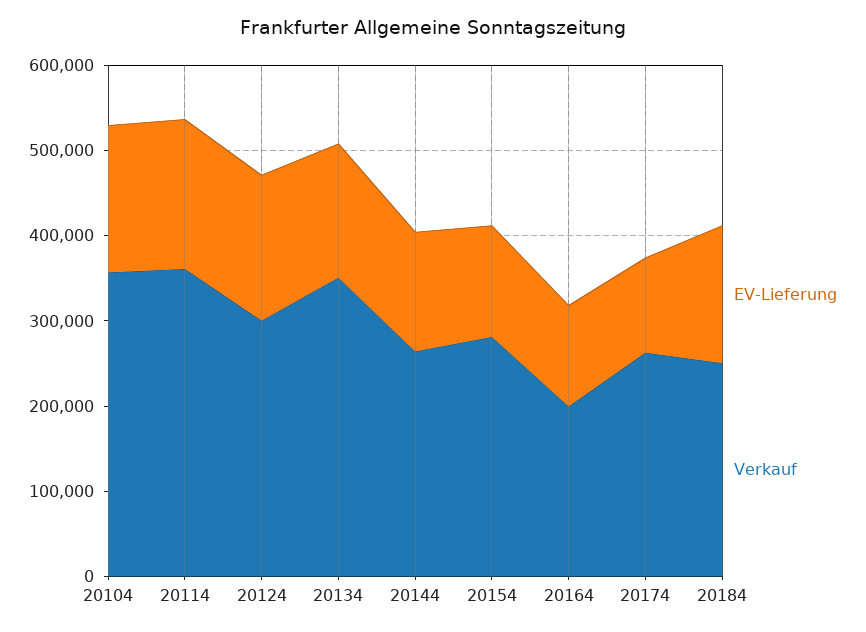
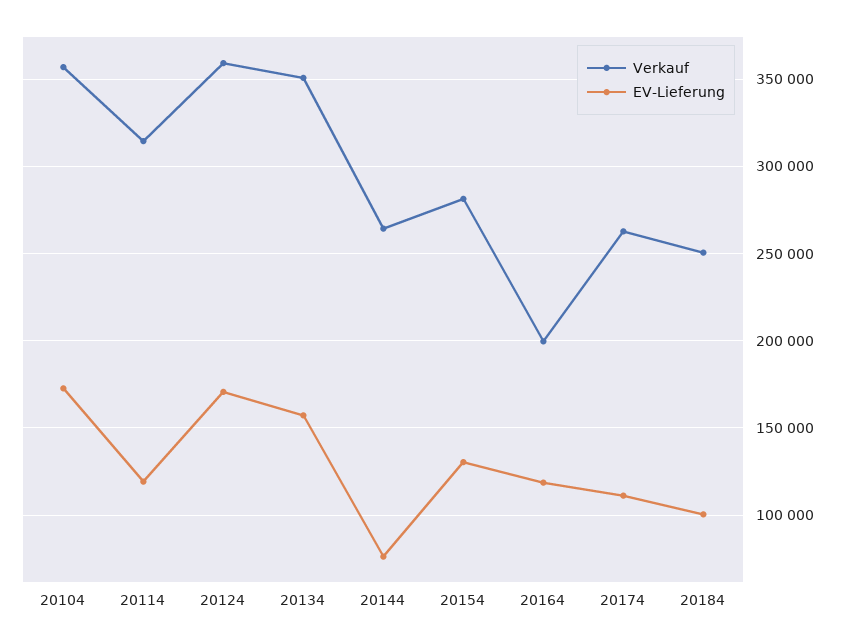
EV-Lieferung, 20114: 180000 -> 120000
Verkauf, 20114: 360000 -> 315000
Verkauf, 20124: 300000 -> 360000
EV-Lieferung, 20144: 140000 -> 75000
EV-Lieferung, 20184: 160000 -> 100000

